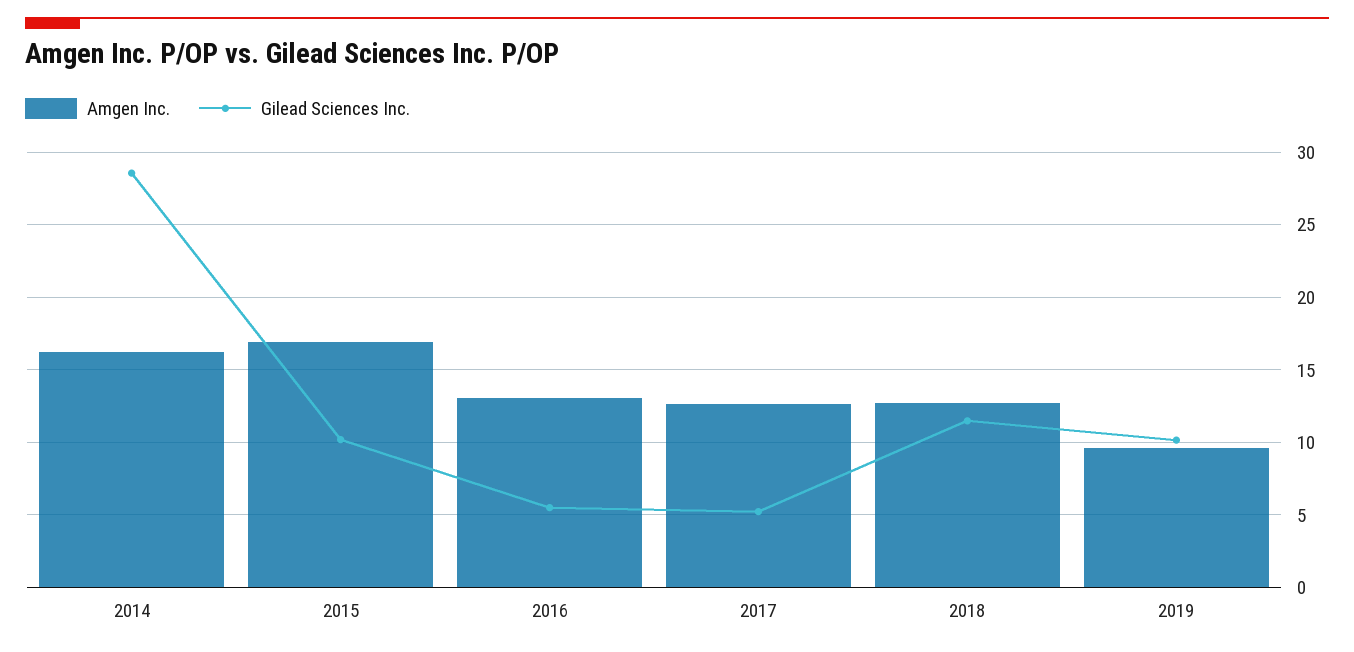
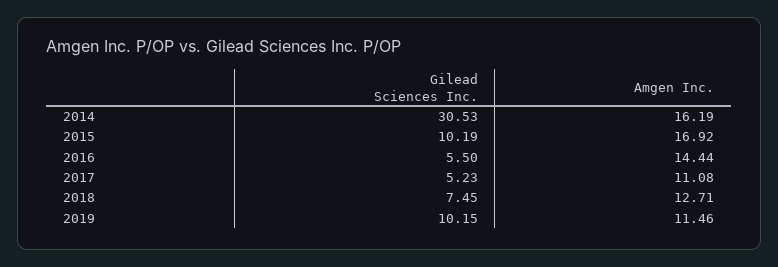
Gilead Sciences Inc., 2014: 28.5 -> 30.53
Amgen Inc., 2016: 13 -> 14.44
Amgen Inc., 2017: 12.5 -> 11.08
Gilead Sciences Inc., 2018: 11.5 -> 7.45
Amgen Inc., 2019: 9.5 -> 11.46

